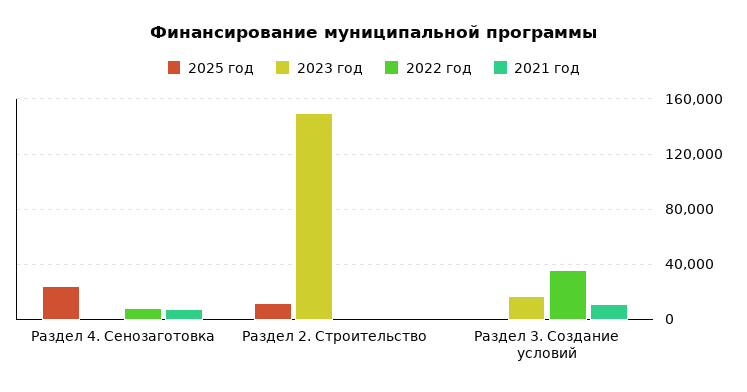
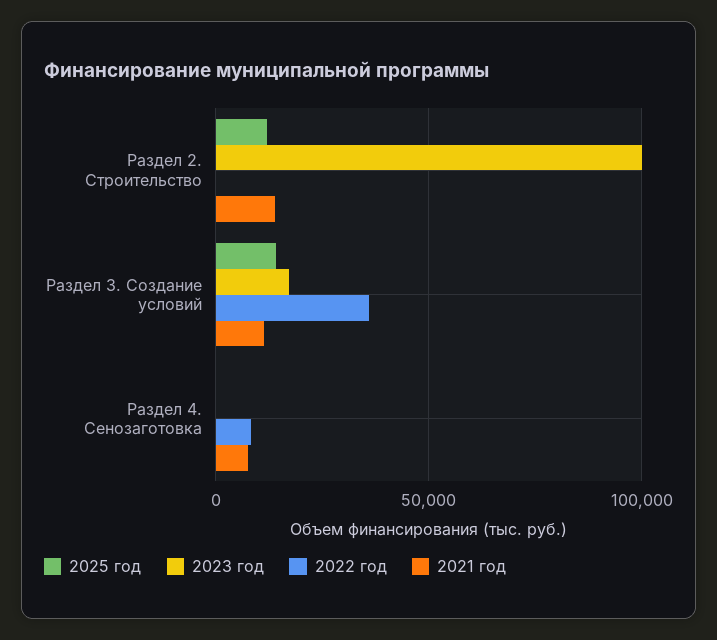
2025 год, Раздел 4. Сенозаготовка: 25000 -> 0
2023 год, Раздел 2. Строительство: 150000 -> 100000
2021 год, Раздел 2. Строительство: 0 -> 15000
2025 год, Раздел 3. Создание условий: 0 -> 15000

